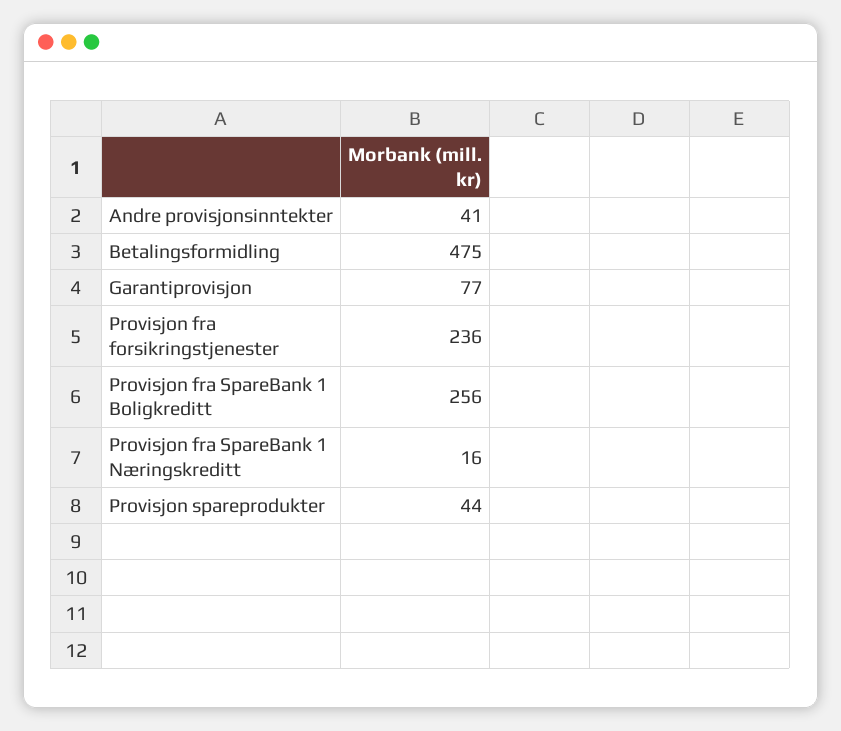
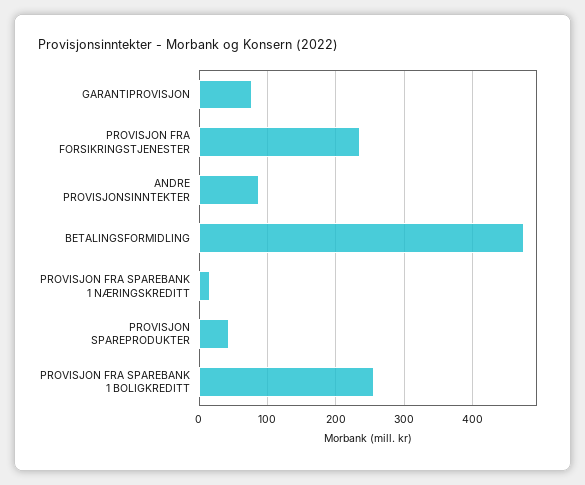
Andre provisjonsinntekter: 41 -> 90

